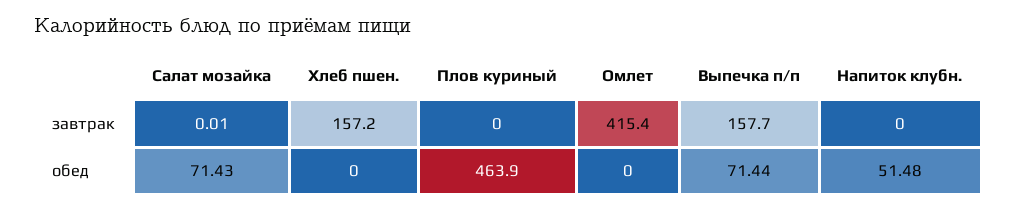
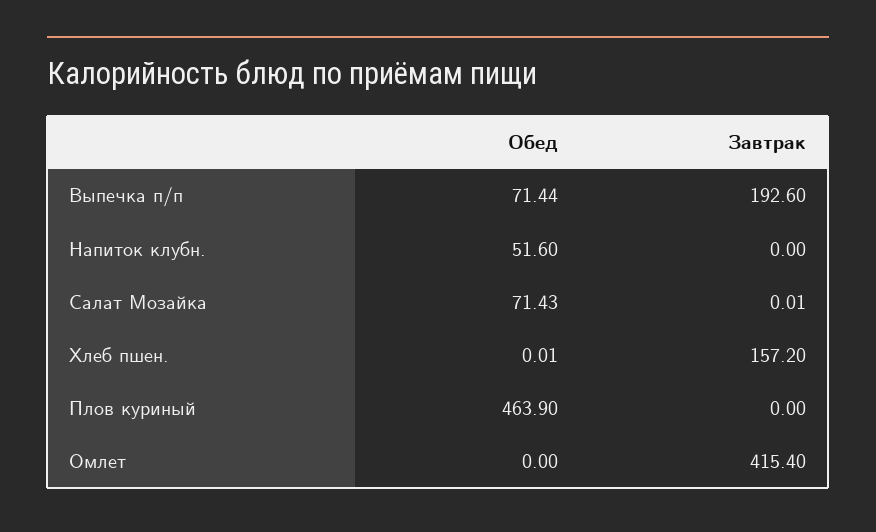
Выпечка п/п, завтрак: 157.7 -> 192.6
Хлеб пшен., обед: 0 -> 0.01
Напиток клубн., обед: 51.48 -> 51.6

